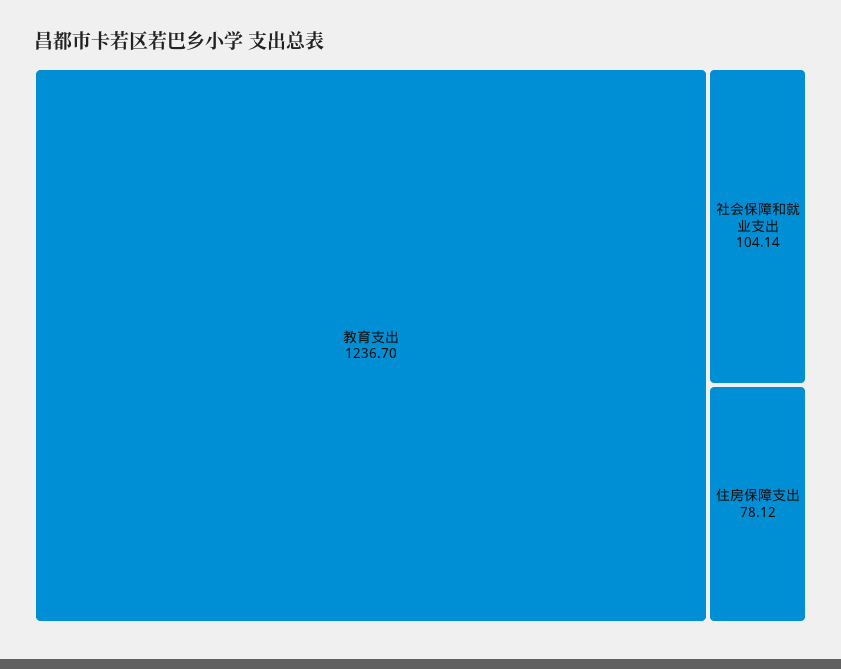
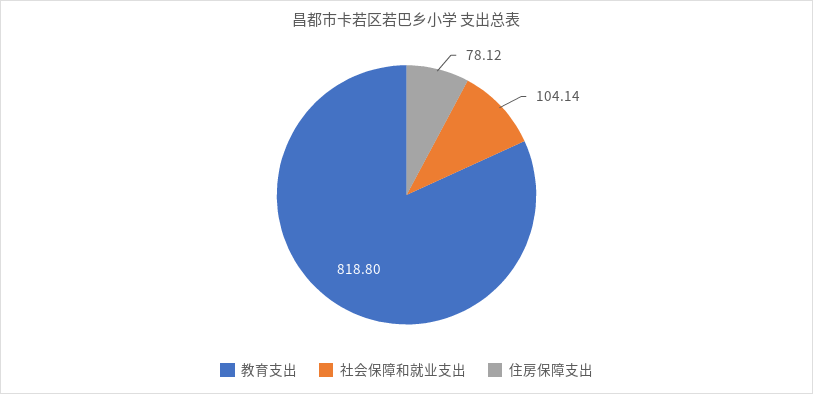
教育支出: 1236.7 -> 818.8

